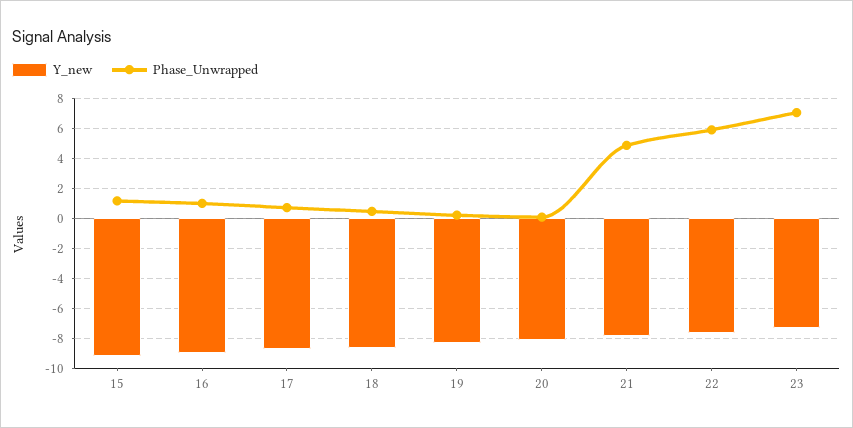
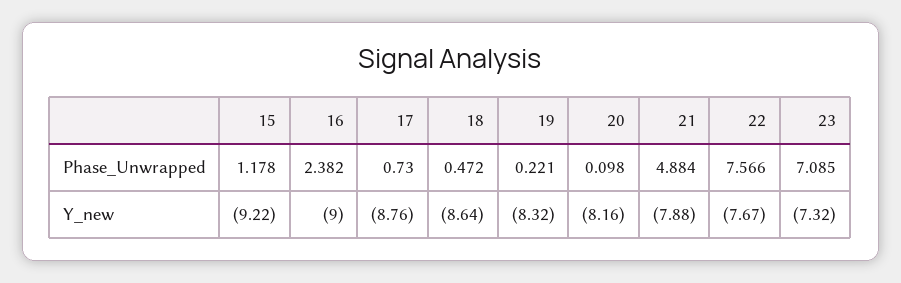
Phase_Unwrapped, 16: 1 -> 2.382
Phase_Unwrapped, 22: 6 -> 7.566

